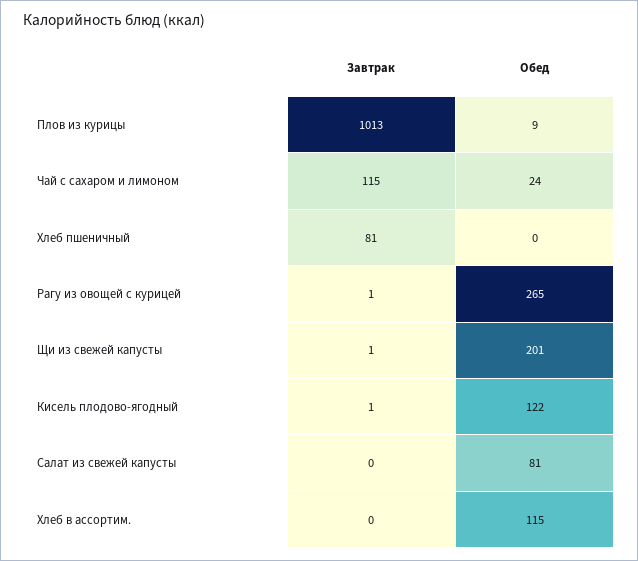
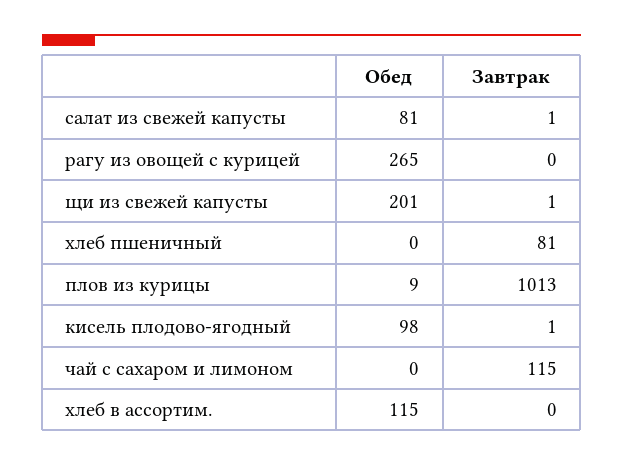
Обед, Чай с сахаром и лимоном: 24 -> 0
Завтрак, Рагу из овощей с курицей: 1 -> 0
Обед, Кисель плодово-ягодный: 122 -> 98
Завтрак, Салат из свежей капусты: 0 -> 1

